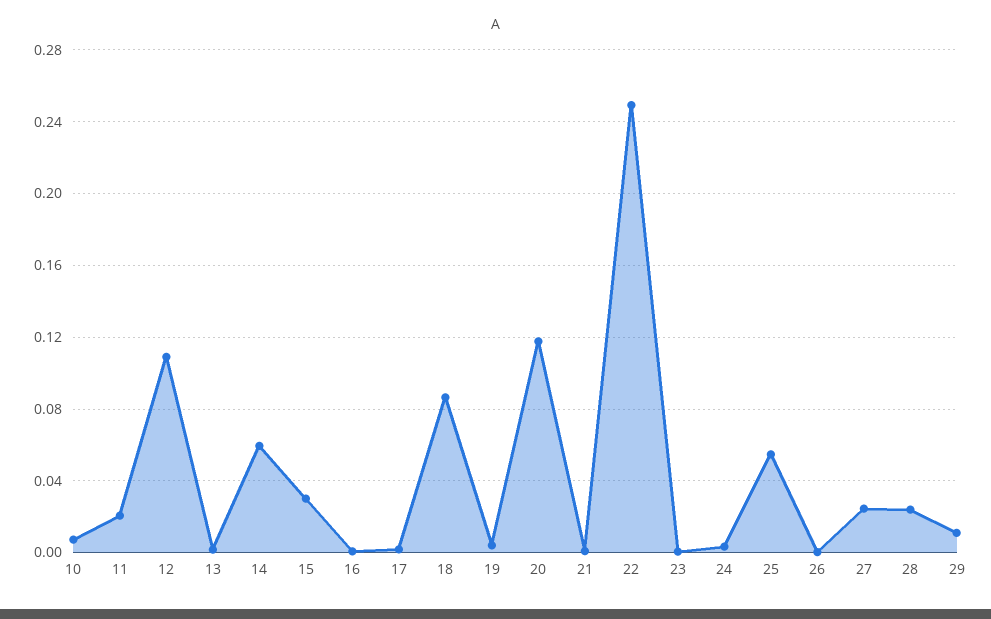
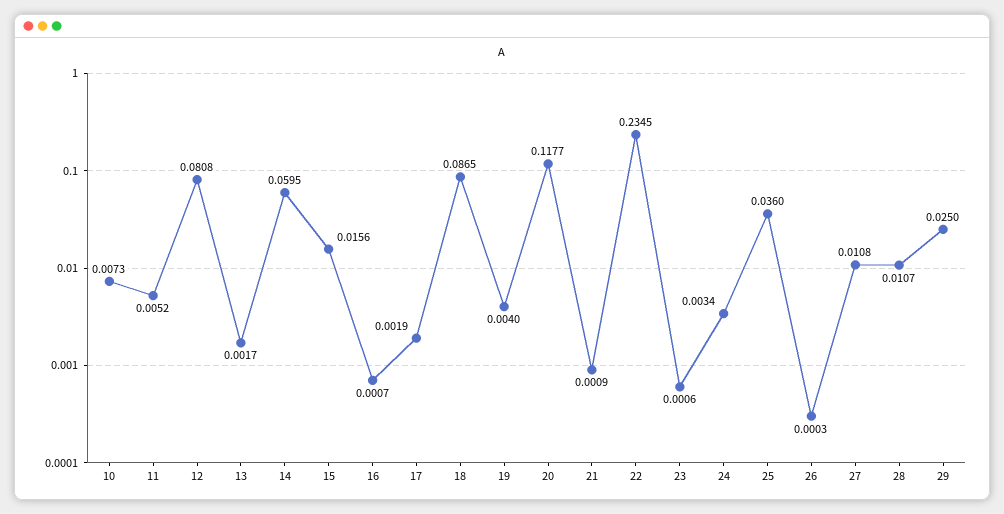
11: 0.02 -> 0.0052
12: 0.11 -> 0.0808
15: 0.03 -> 0.0156
22: 0.25 -> 0.2345
25: 0.055 -> 0.036
27: 0.025 -> 0.0108
28: 0.025 -> 0.0107
29: 0.01 -> 0.025

